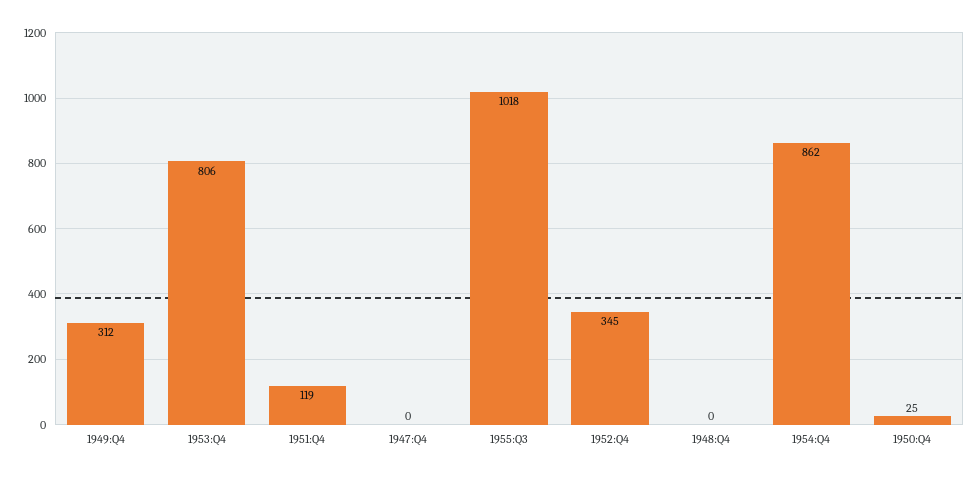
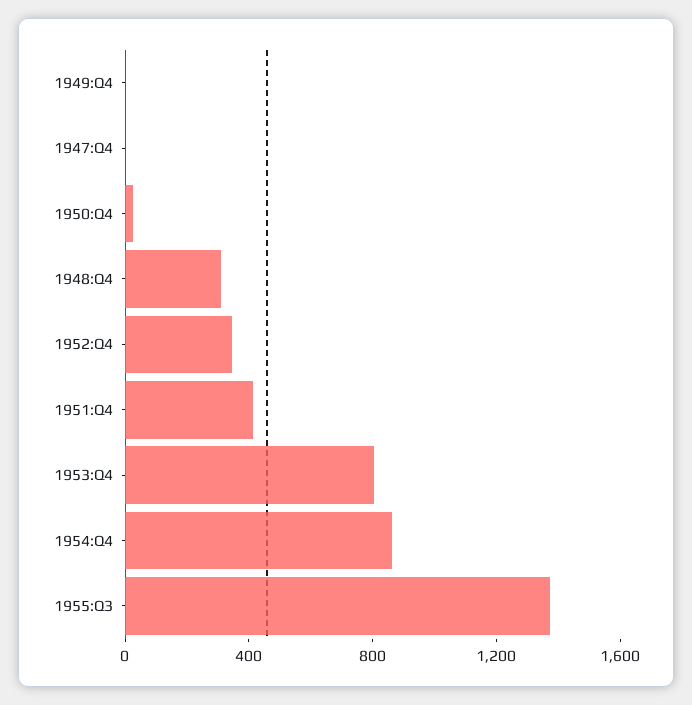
1949:Q4: 312 -> 0
1951:Q4: 119 -> 400
1955:Q3: 1018 -> 1400
1948:Q4: 0 -> 300

